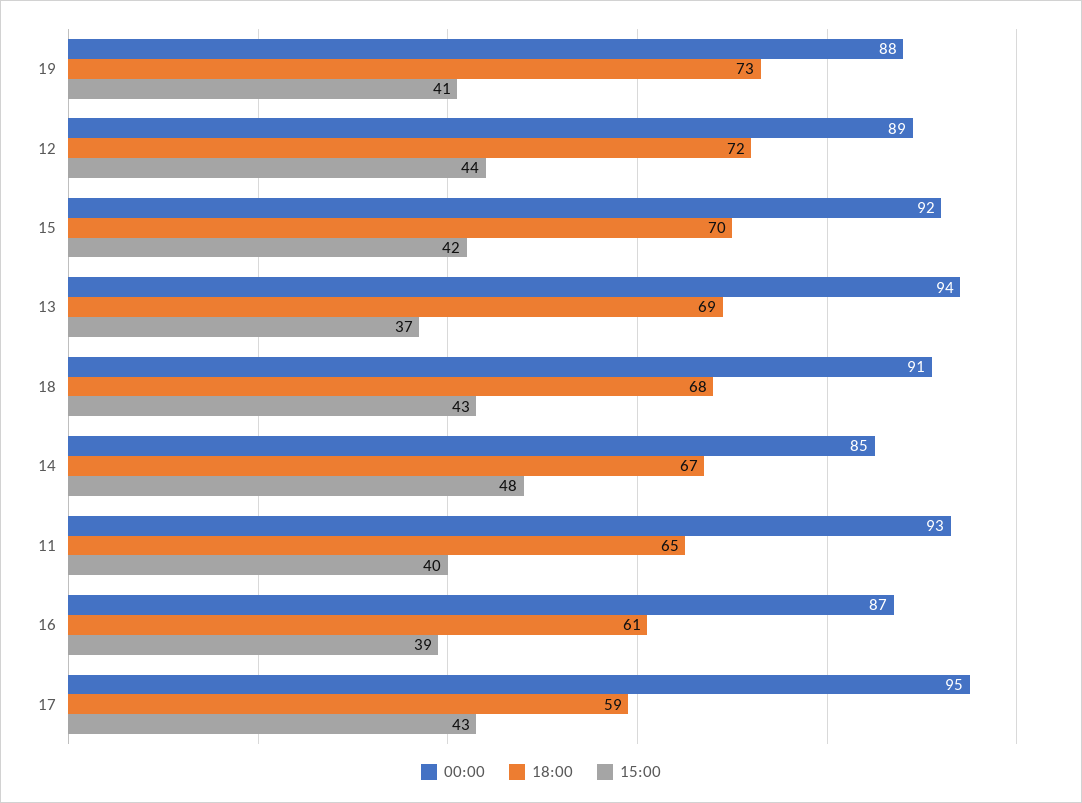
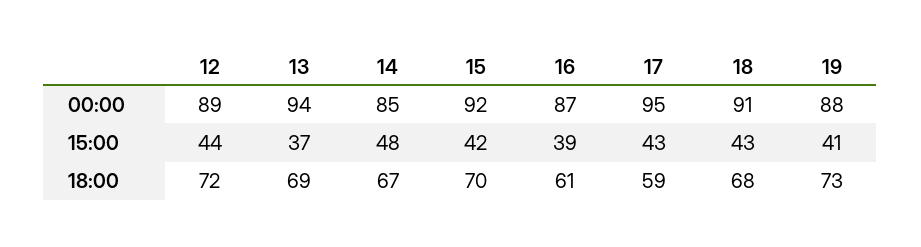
00:00, 11: 93 -> none
18:00, 11: 65 -> none
15:00, 11: 40 -> none

